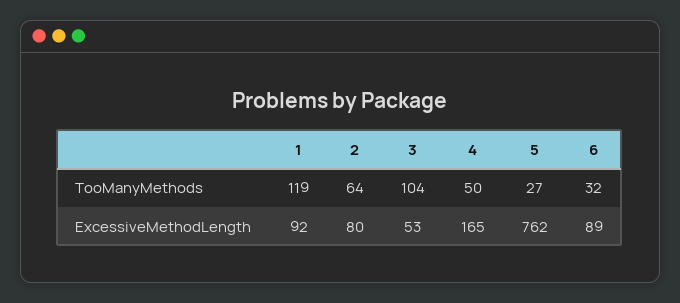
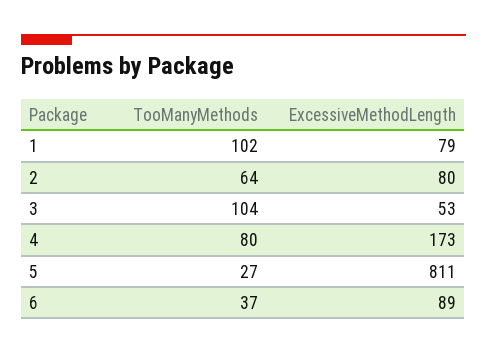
1, TooManyMethods: 119 -> 102
4, TooManyMethods: 50 -> 80
6, TooManyMethods: 32 -> 37
1, ExcessiveMethodLength: 92 -> 79
4, ExcessiveMethodLength: 165 -> 173
5, ExcessiveMethodLength: 762 -> 811

